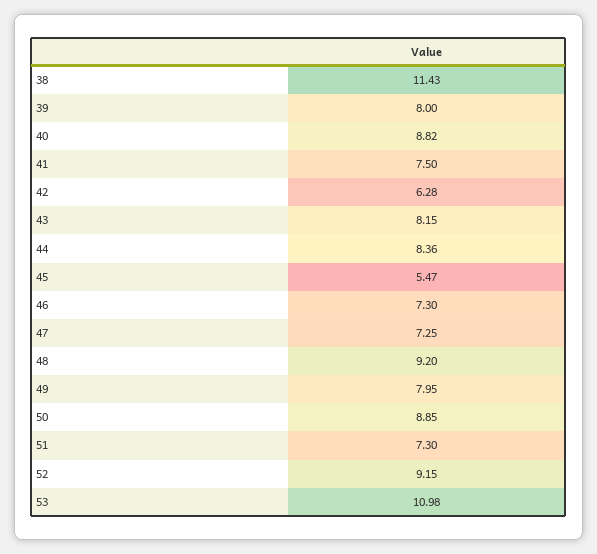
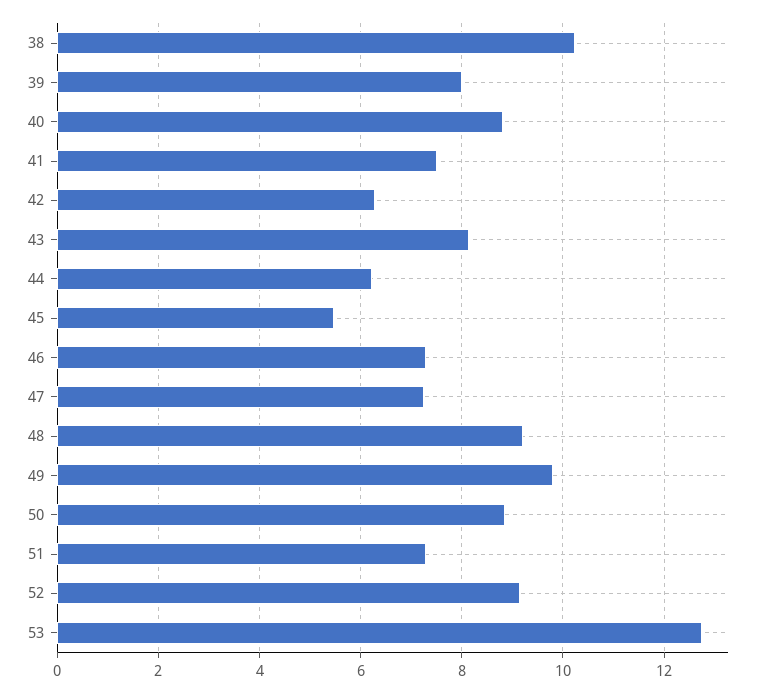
38: 11.43 -> 10.2
44: 8.36 -> 6.2
49: 7.95 -> 9.8
53: 10.98 -> 12.8

